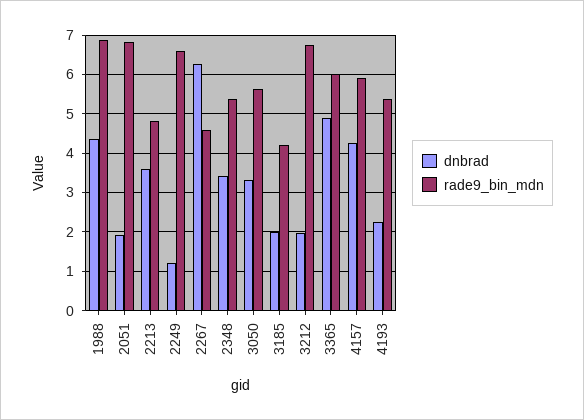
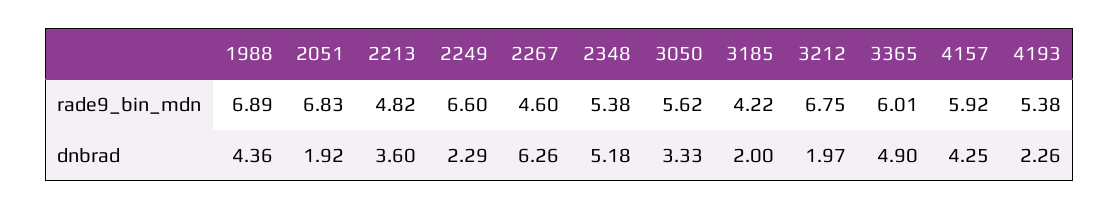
dnbrad, 2249: 1.2 -> 2.29
dnbrad, 2348: 3.4 -> 5.18

